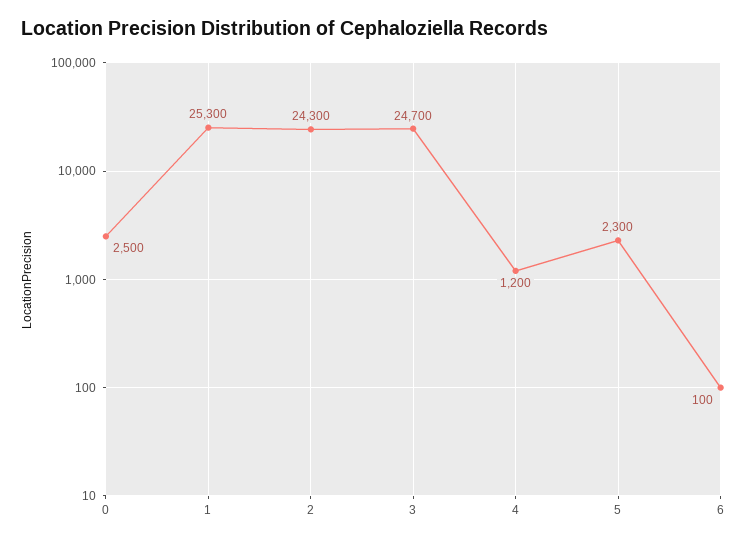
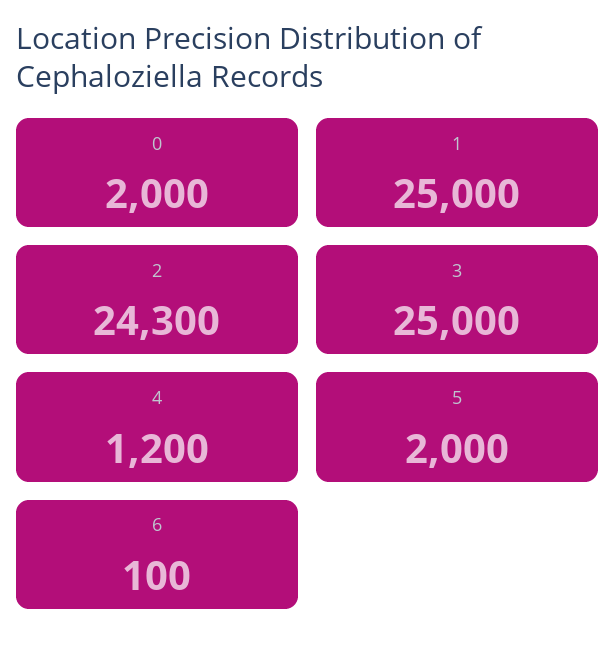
0: 2500 -> 2000
1: 25300 -> 25000
3: 24700 -> 25000
5: 2300 -> 2000

